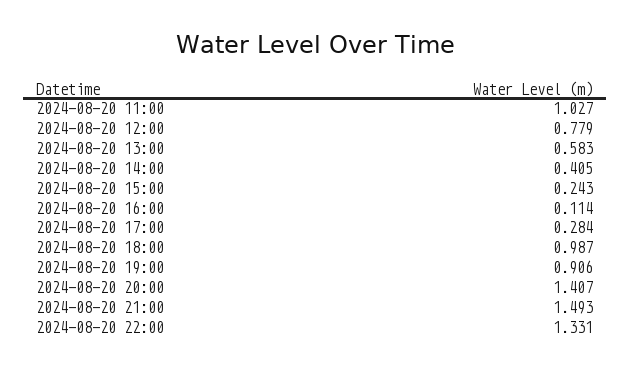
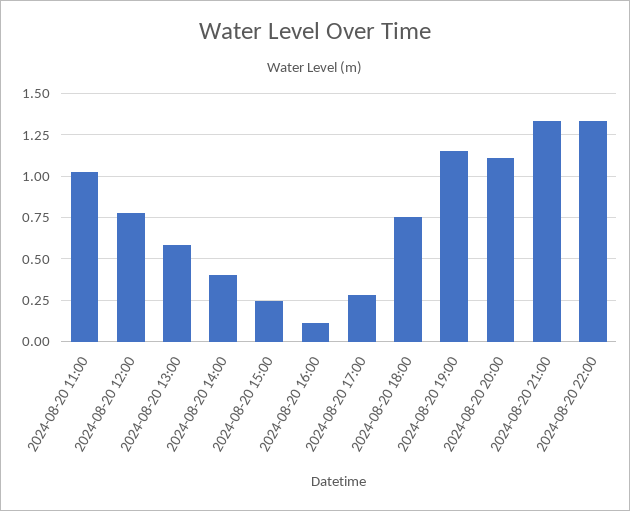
2024-08-20 18:00: 0.987 -> 0.75
2024-08-20 19:00: 0.906 -> 1.15
2024-08-20 20:00: 1.407 -> 1.1
2024-08-20 21:00: 1.493 -> 1.35

